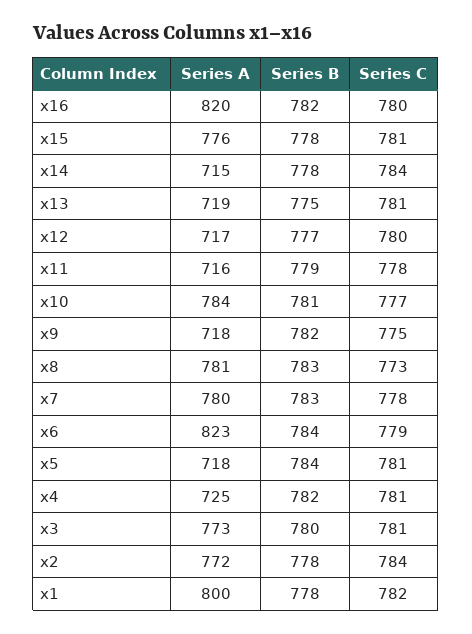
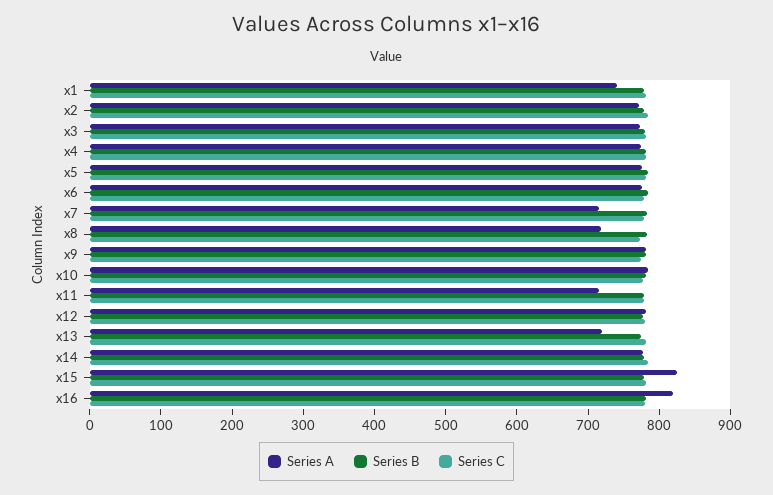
Series A, x15: 776 -> 820
Series A, x14: 715 -> 780
Series A, x12: 717 -> 780
Series A, x9: 718 -> 780
Series A, x8: 781 -> 720
Series A, x7: 780 -> 720
Series A, x6: 823 -> 780
Series A, x5: 718 -> 780
Series A, x4: 725 -> 780
Series A, x1: 800 -> 740

